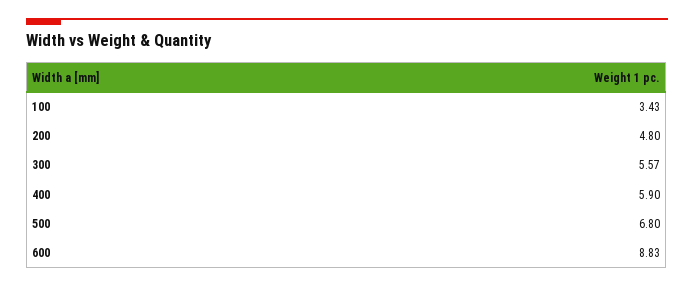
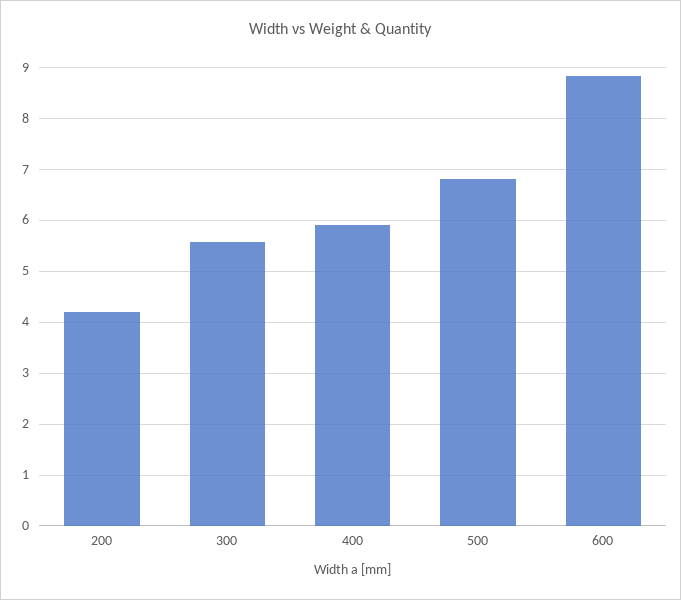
100: 3.43 -> none
200: 4.8 -> 4.2

